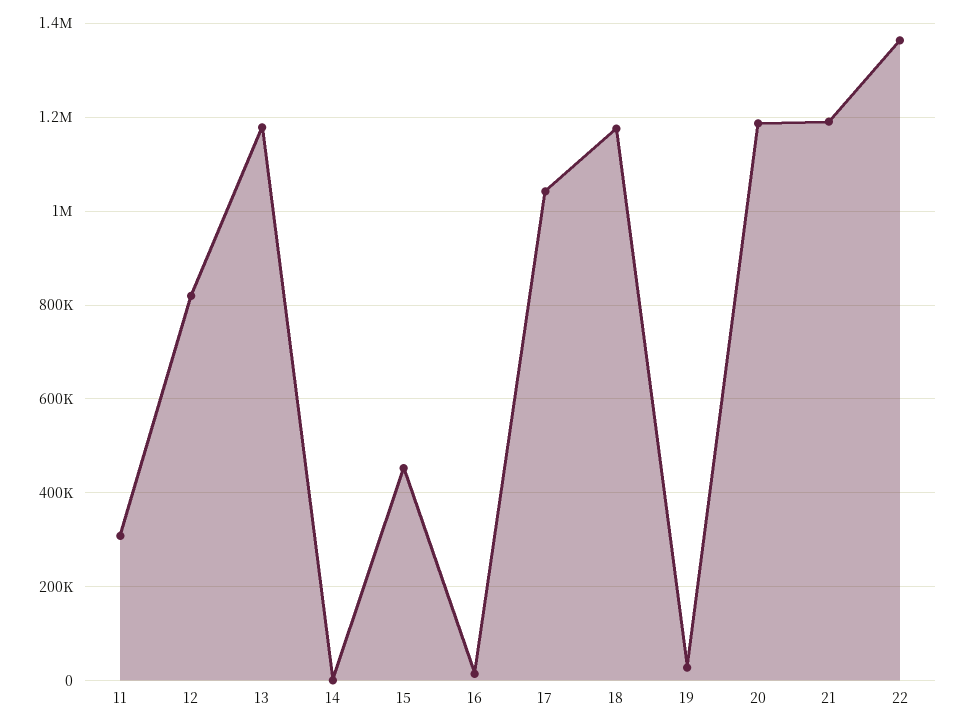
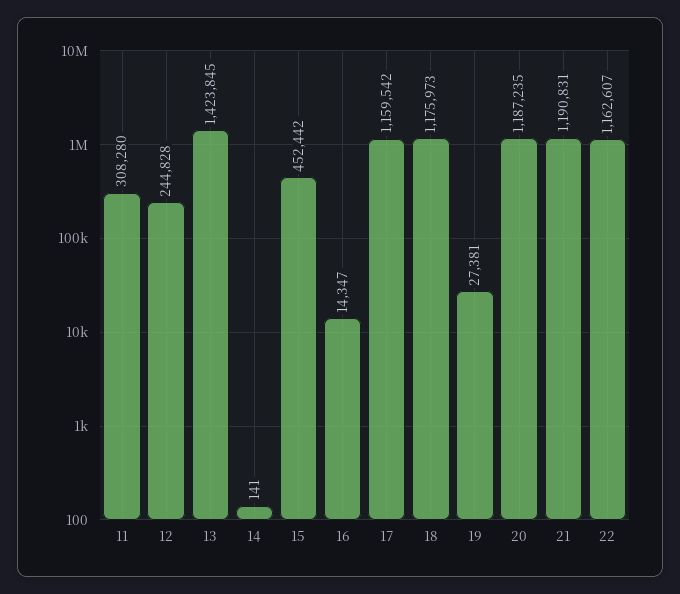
12: 820000 -> 244828
13: 1180000 -> 1423845
17: 1040000 -> 1159542
22: 1360000 -> 1162607

